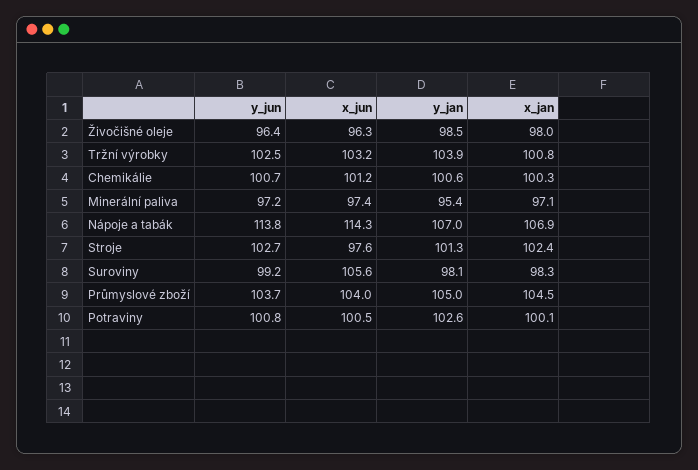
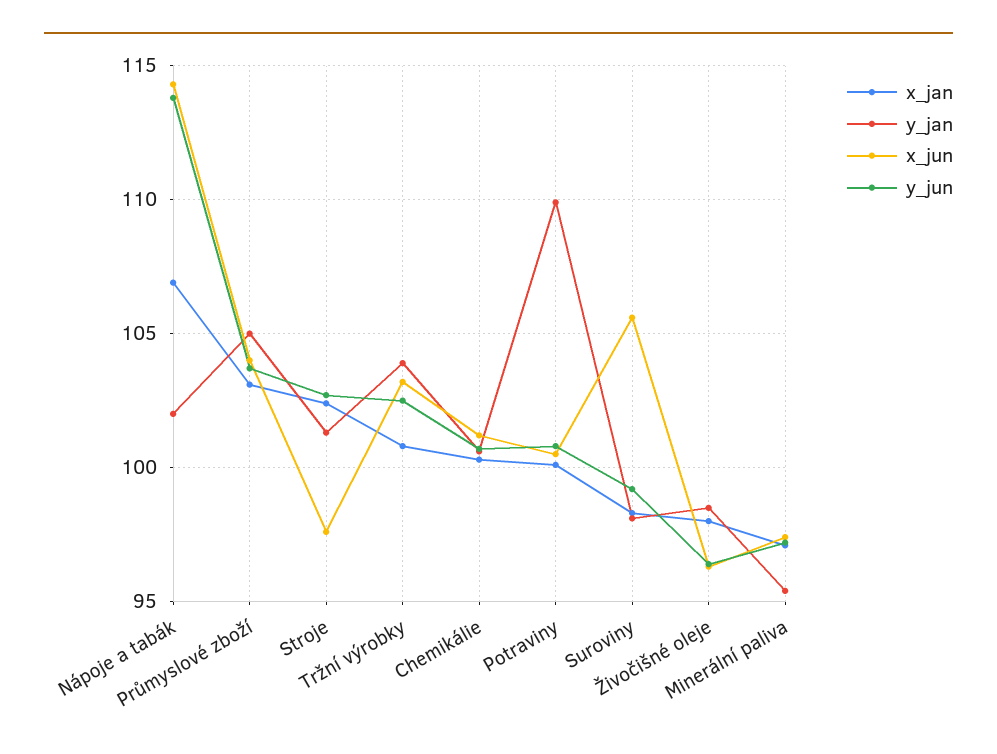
y_jan, Nápoje a tabák: 107 -> 102
x_jan, Průmyslové zboží: 104.5 -> 103
y_jan, Potraviny: 102.6 -> 110

